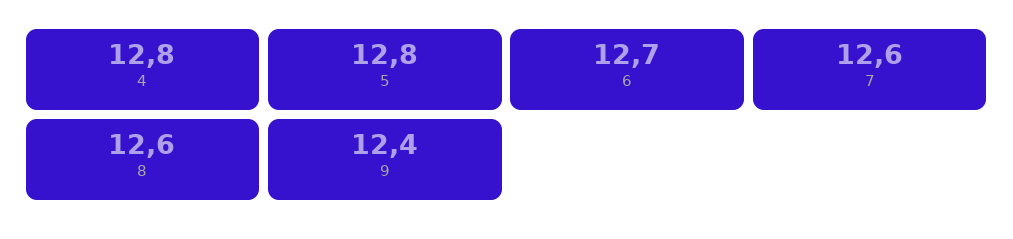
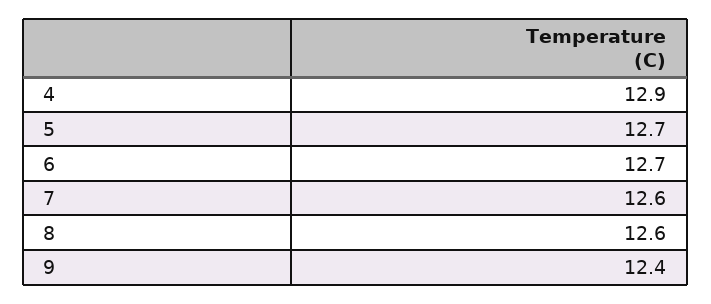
4: 12.8 -> 12.9
5: 12.8 -> 12.7

